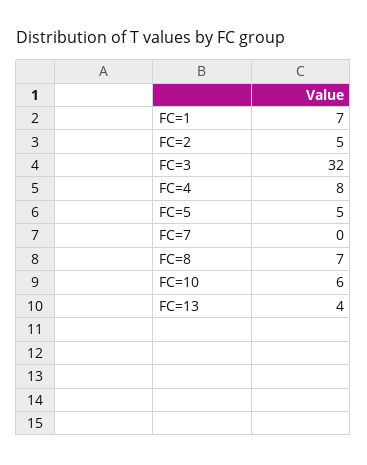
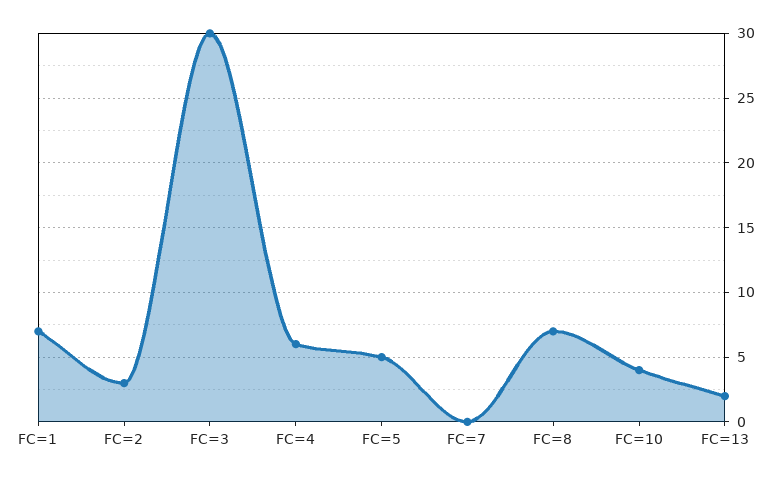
FC=2: 5 -> 3
FC=3: 32 -> 30
FC=4: 8 -> 6
FC=10: 6 -> 4
FC=13: 4 -> 2

